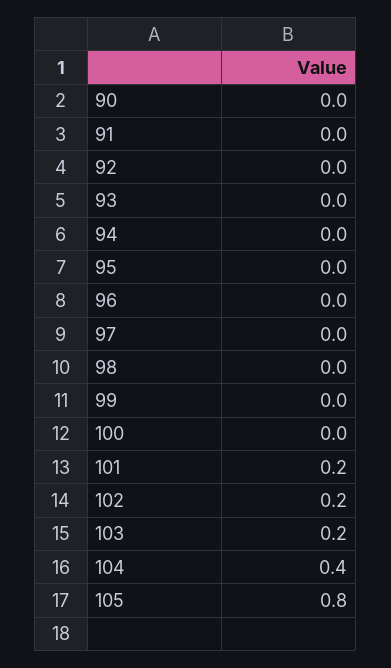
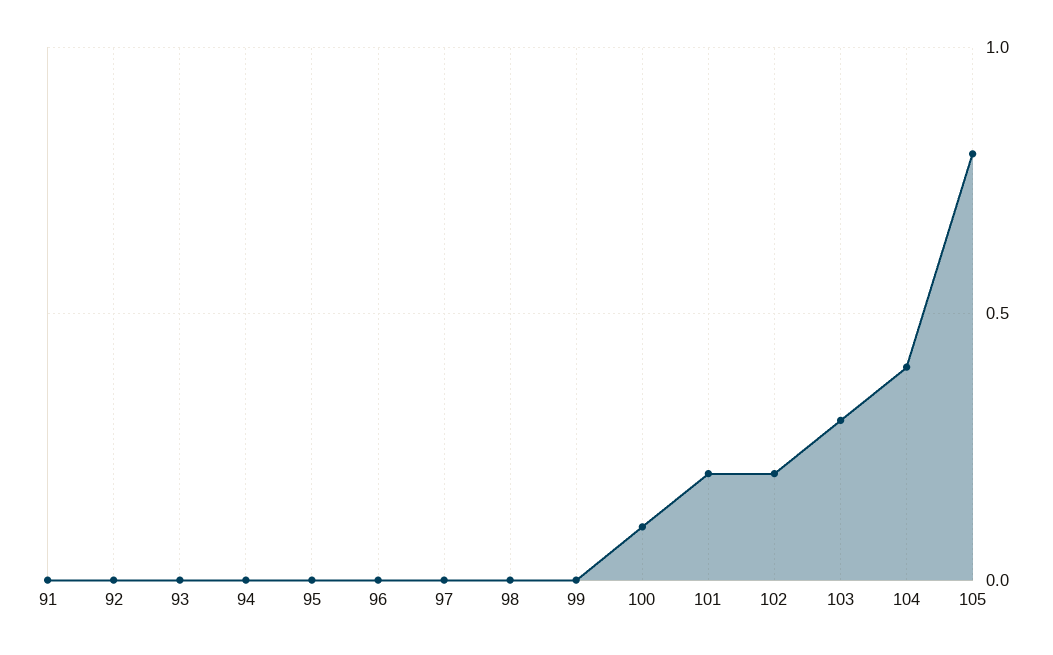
90: 0 -> none
100: 0 -> 0.1
103: 0.2 -> 0.3

